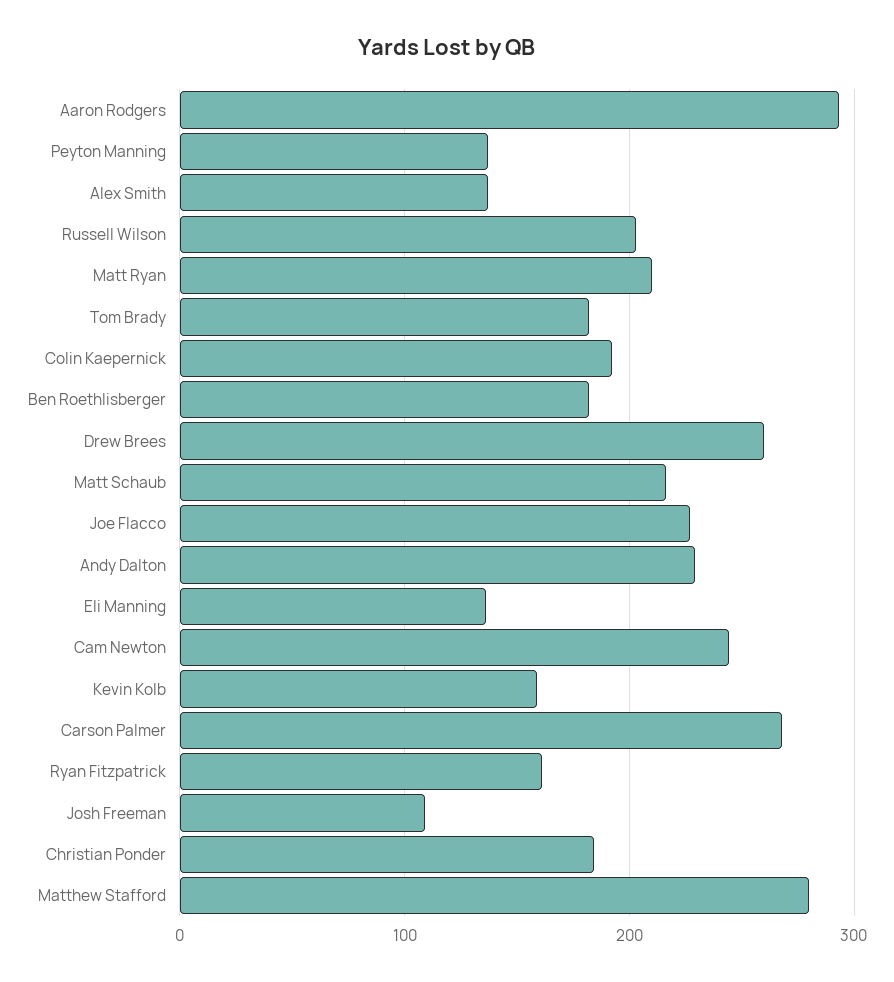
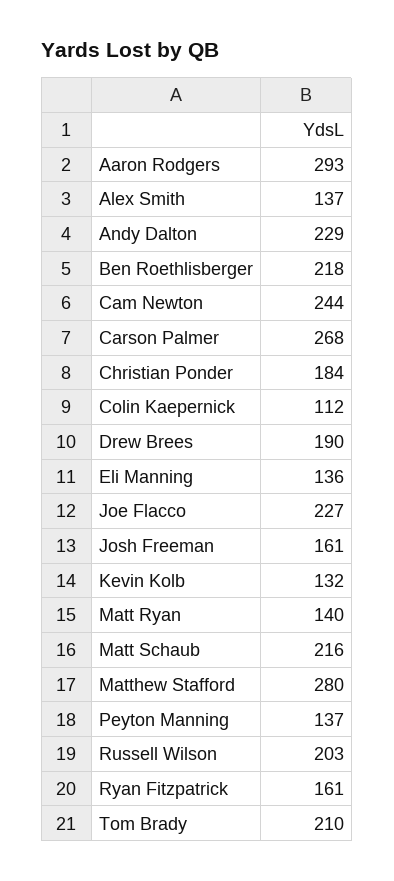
Matt Ryan: 210 -> 140
Tom Brady: 180 -> 210
Colin Kaepernick: 190 -> 112
Ben Roethlisberger: 180 -> 218
Drew Brees: 260 -> 190
Kevin Kolb: 160 -> 132
Josh Freeman: 110 -> 161

